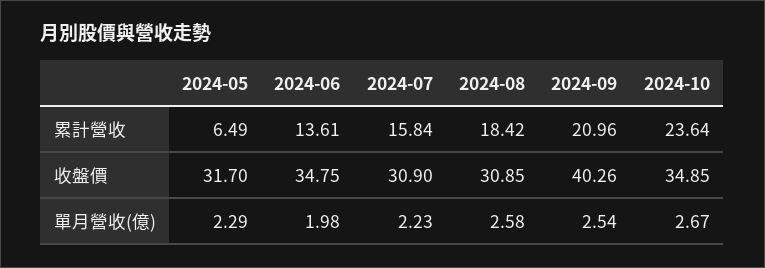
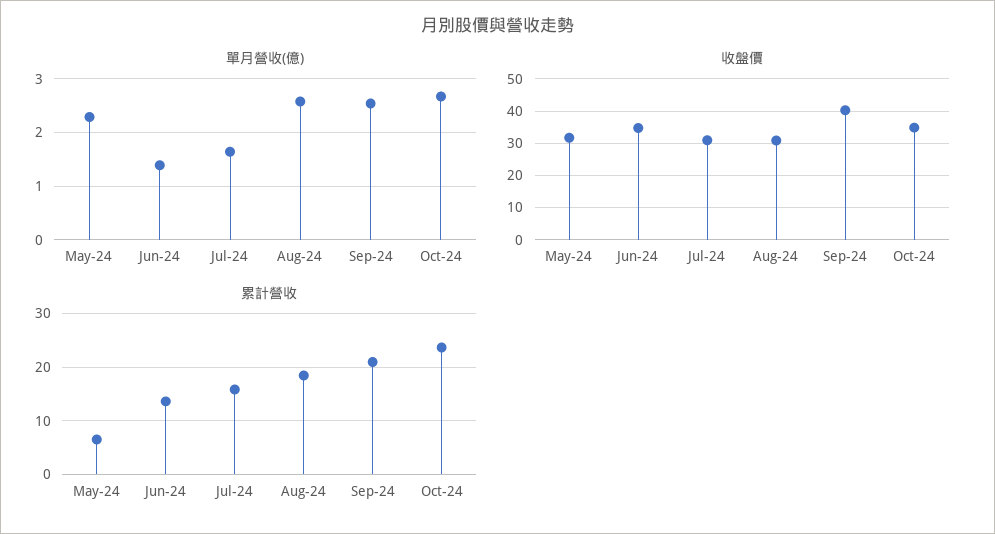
單月營收(億), 2024-06: 1.98 -> 1.4
單月營收(億), 2024-07: 2.23 -> 1.6

